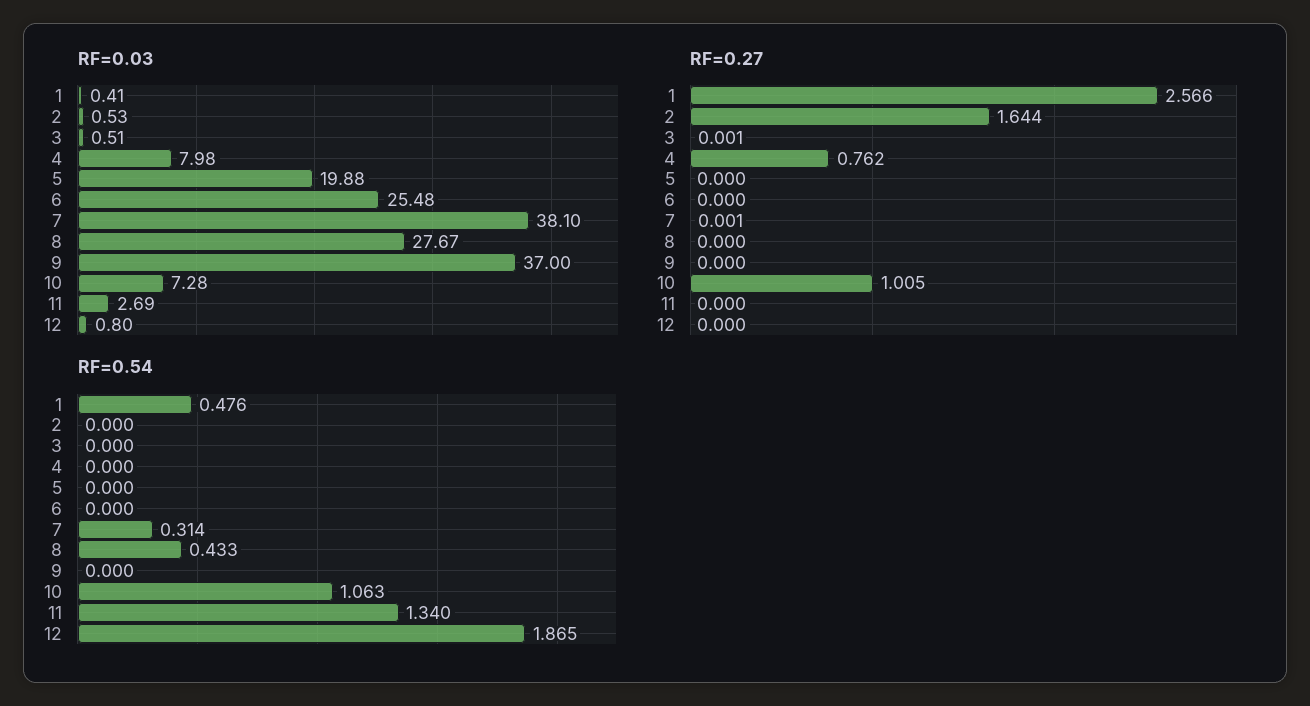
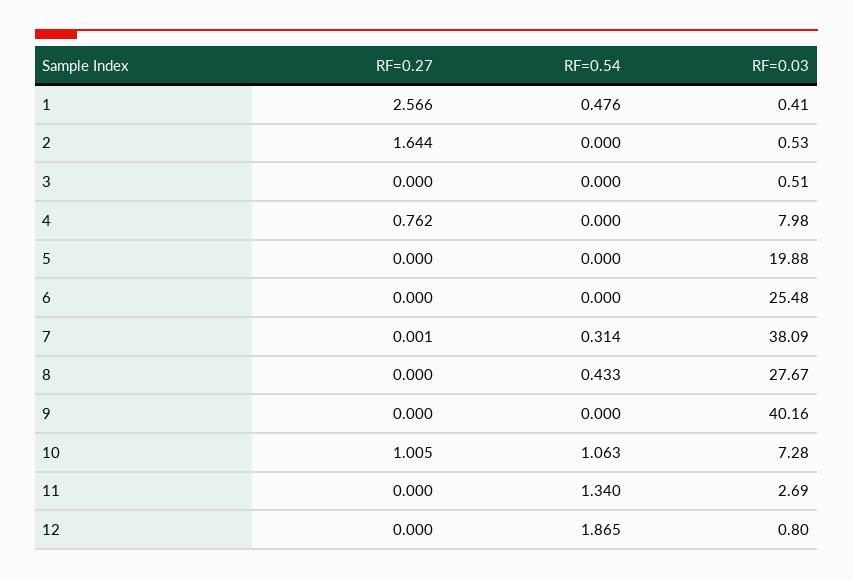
RF=0.03, 7: 38.1 -> 38.09
RF=0.03, 9: 37 -> 40.16
RF=0.27, 3: 0.001 -> 0

